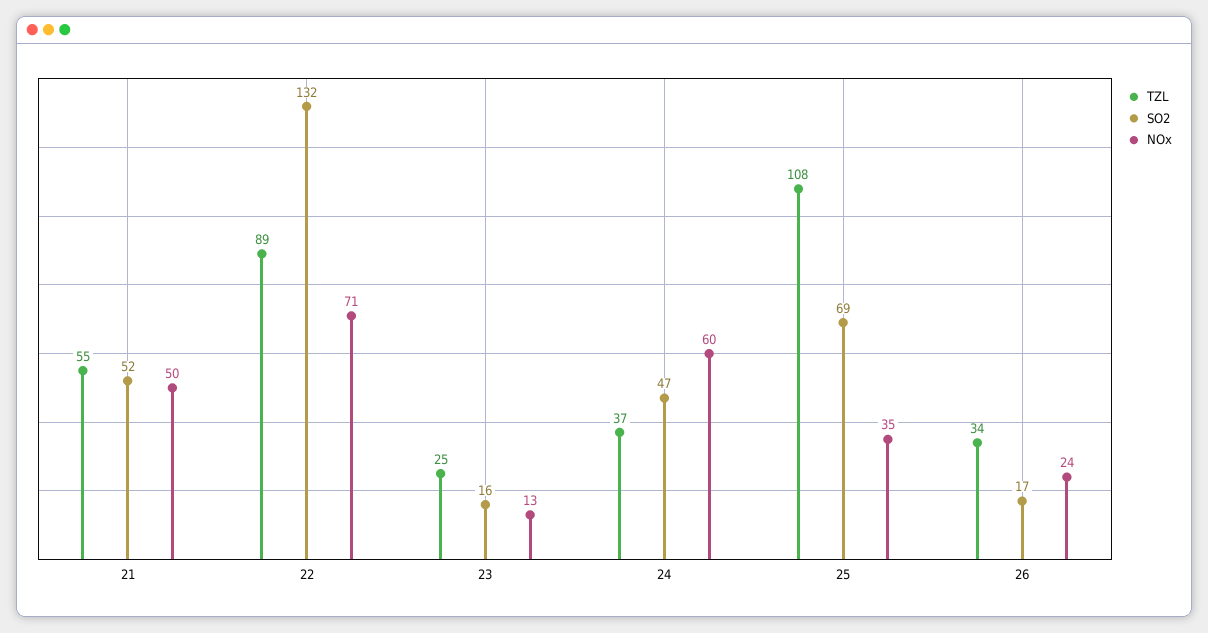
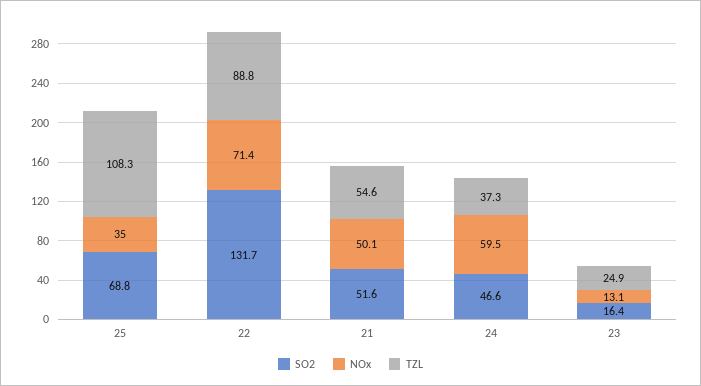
TZL, 26: 34 -> none
SO2, 26: 17 -> none
NOx, 26: 24 -> none

